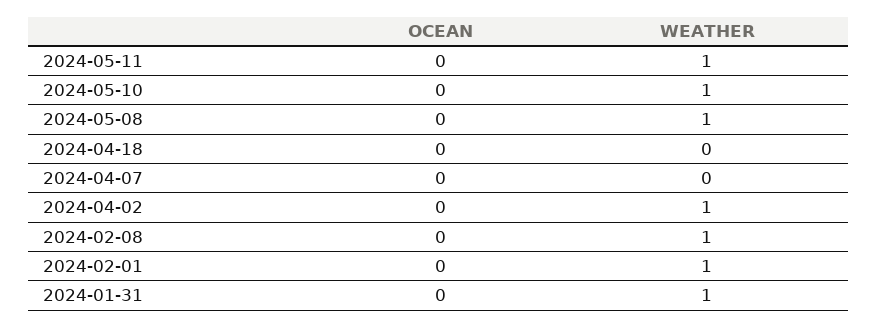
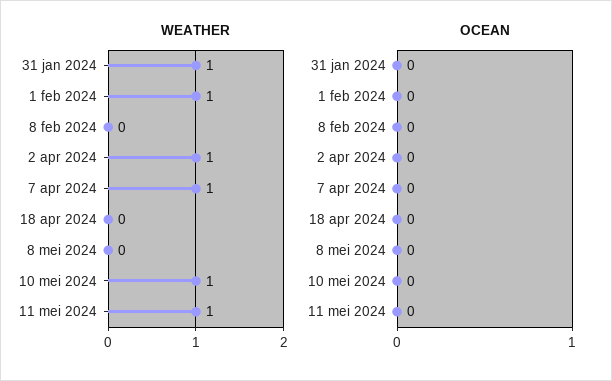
WEATHER, 2024-05-08: 1 -> 0
WEATHER, 2024-04-07: 0 -> 1
WEATHER, 2024-02-08: 1 -> 0

